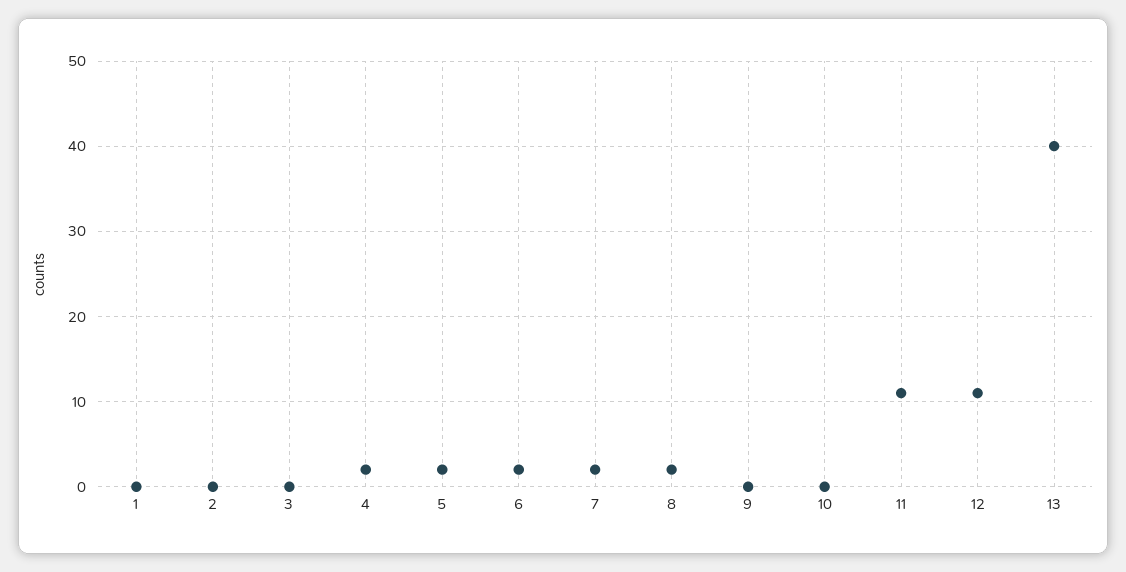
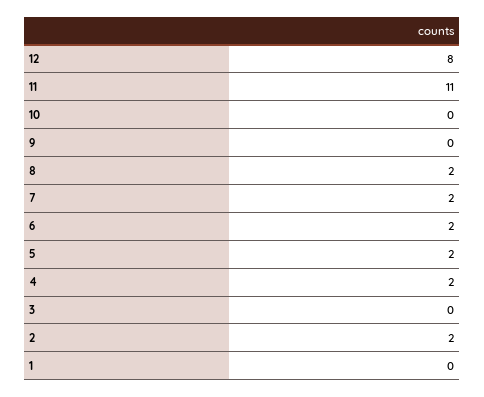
2: 0 -> 2
12: 11 -> 8
13: 40 -> none

